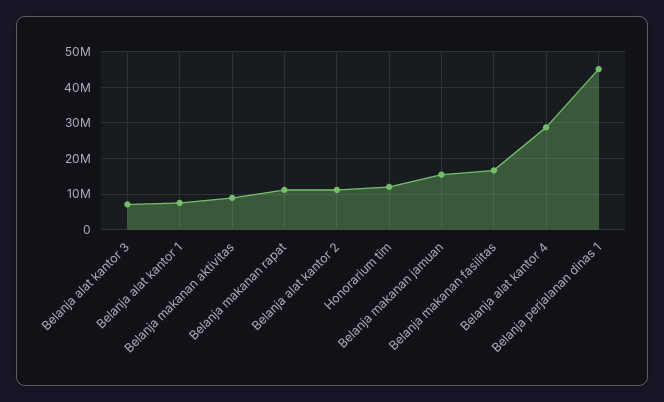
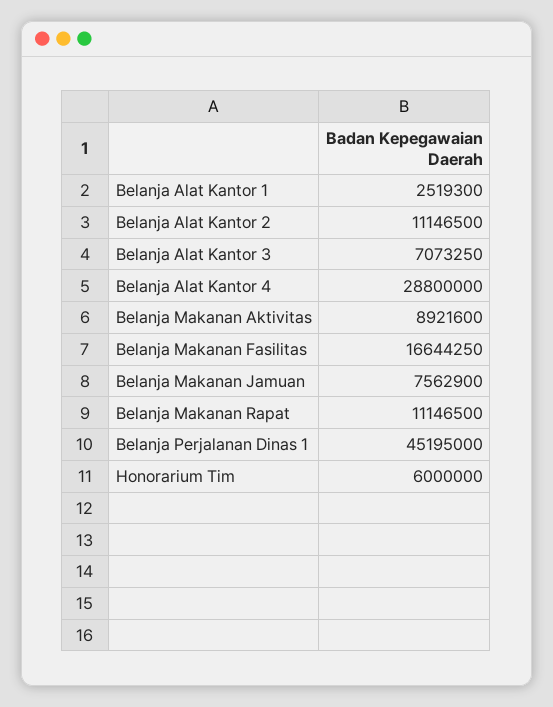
Belanja alat kantor 1: 8000000 -> 2519300
Honorarium tim: 12000000 -> 6000000
Belanja makanan jamuan: 16000000 -> 7562900

